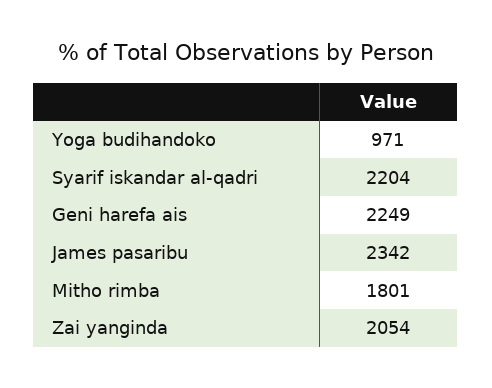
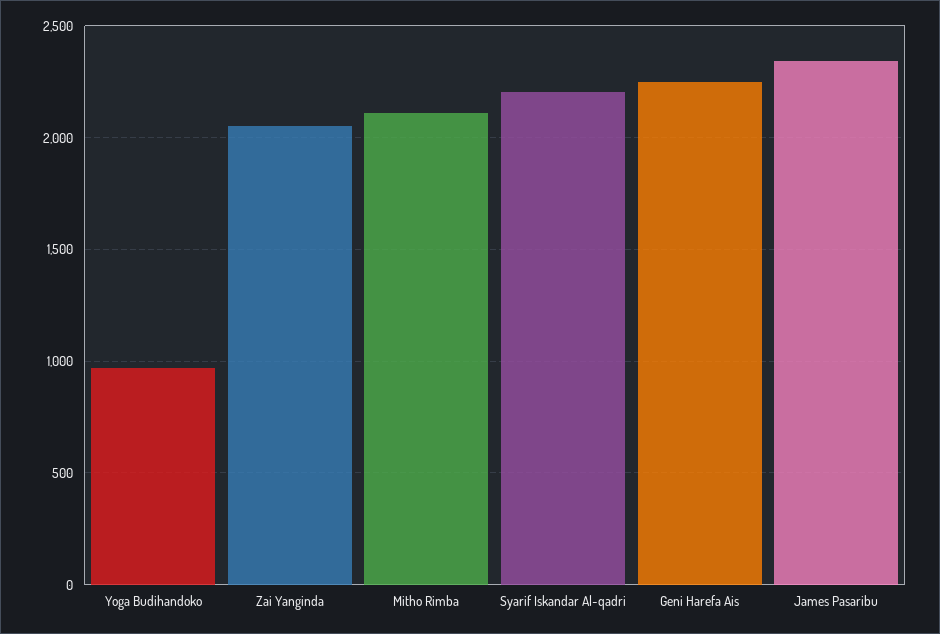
Mitho rimba: 1801 -> 2100

